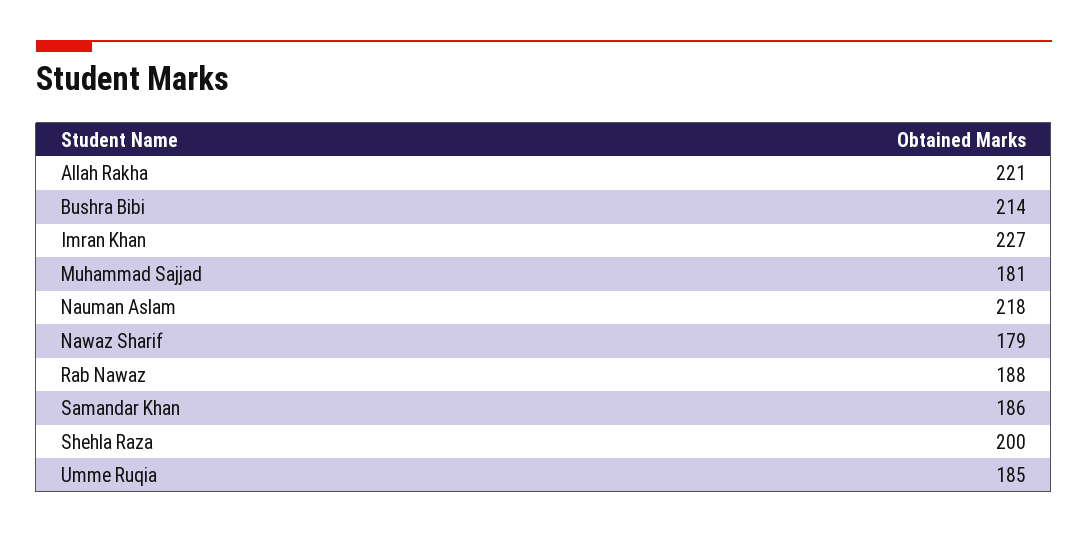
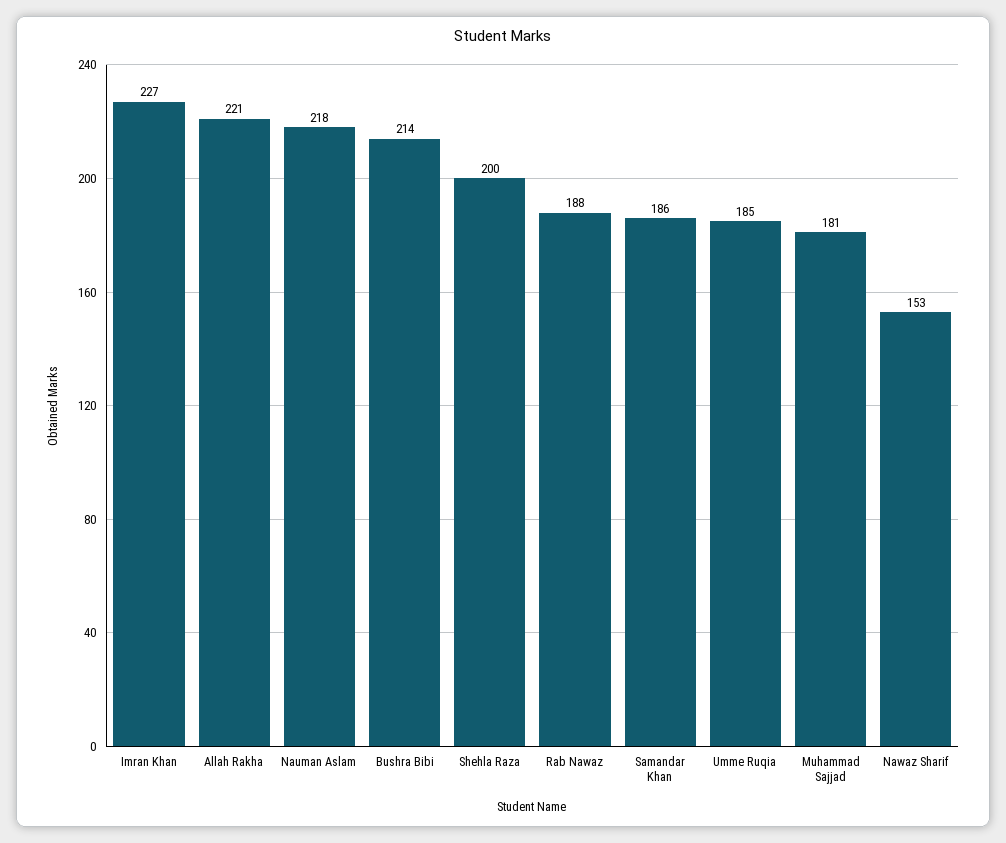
Nawaz Sharif: 179 -> 153

